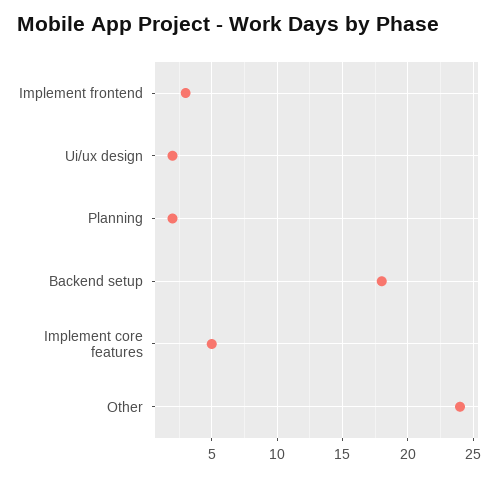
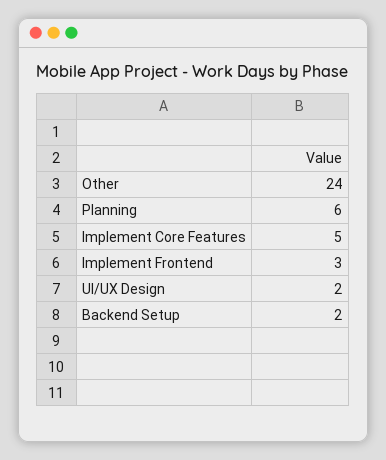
Planning: 2 -> 6
Backend setup: 18 -> 2

